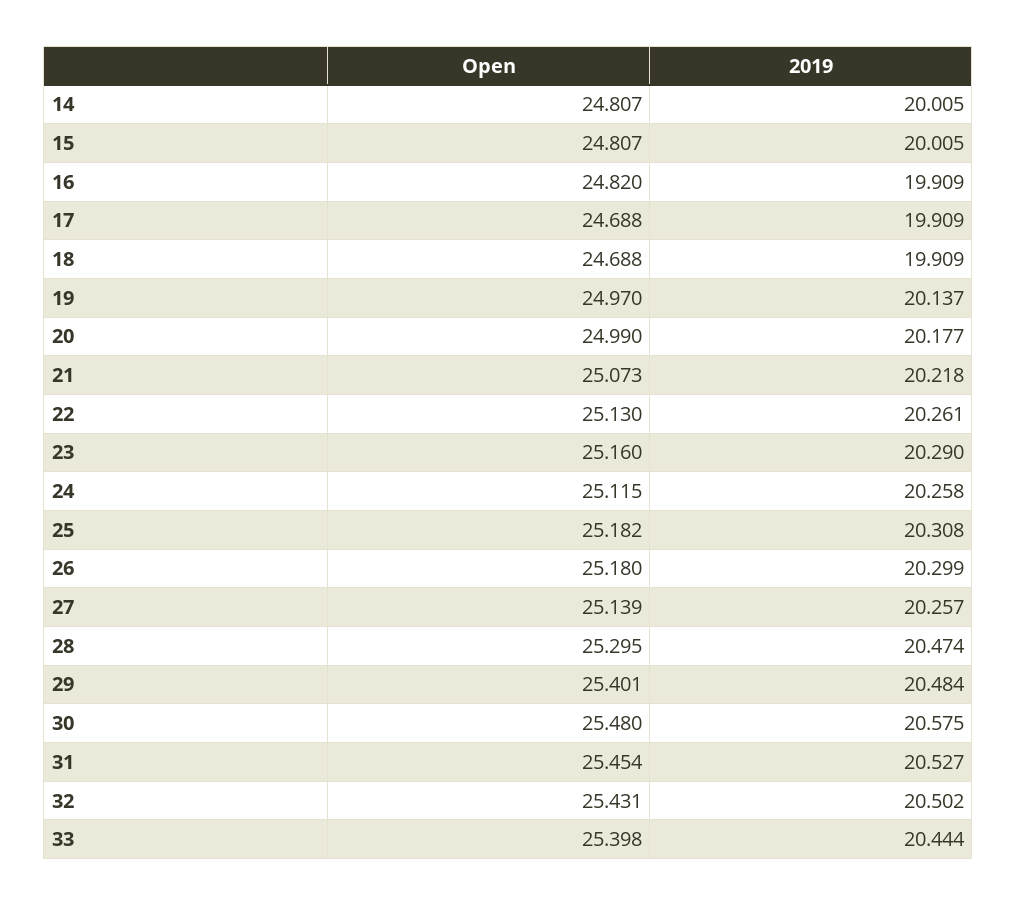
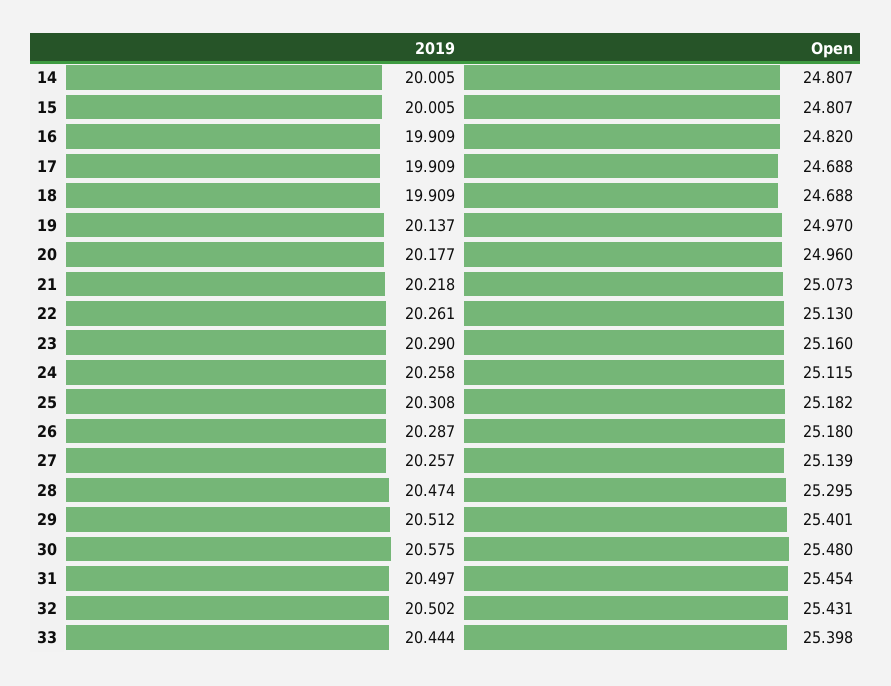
Open, 20: 24.99 -> 24.96
2019, 26: 20.299 -> 20.287
2019, 29: 20.484 -> 20.512
2019, 31: 20.527 -> 20.497

